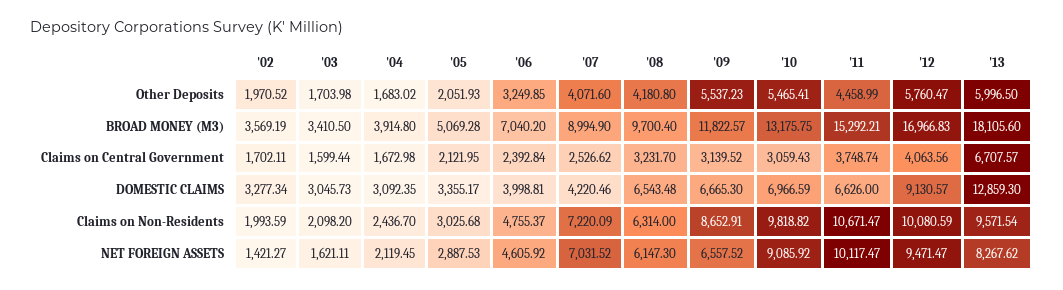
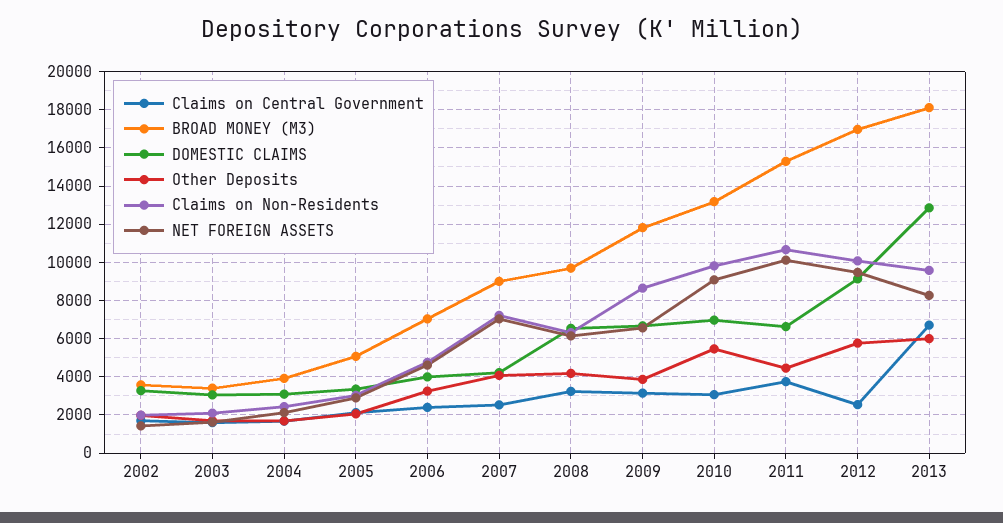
Other Deposits, '09: 5537.23 -> 4000
Claims on Central Government, '12: 4063.56 -> 2500

